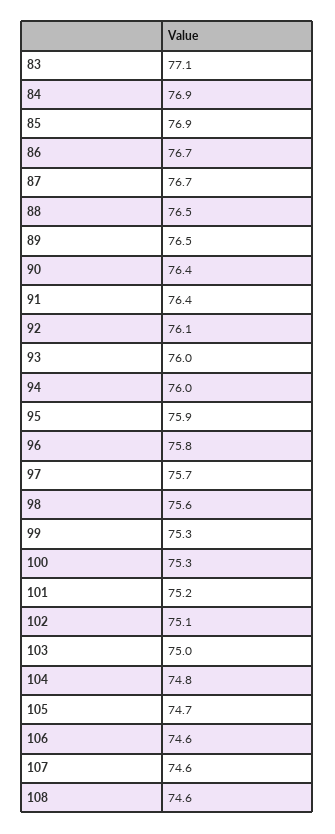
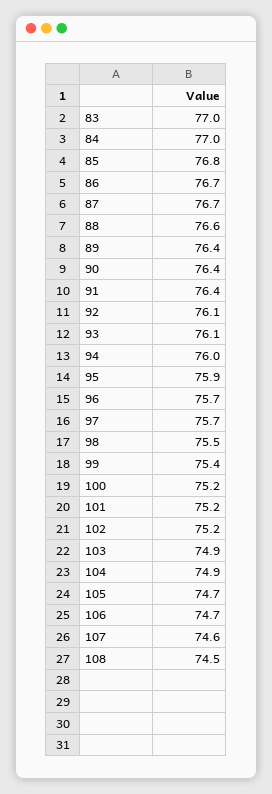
83: 77.1 -> 77
84: 76.9 -> 77
85: 76.9 -> 76.8
88: 76.5 -> 76.6
89: 76.5 -> 76.4
93: 76 -> 76.1
96: 75.8 -> 75.7
98: 75.6 -> 75.5
99: 75.3 -> 75.4
100: 75.3 -> 75.2
102: 75.1 -> 75.2
103: 75 -> 74.9
104: 74.8 -> 74.9
106: 74.6 -> 74.7
108: 74.6 -> 74.5

